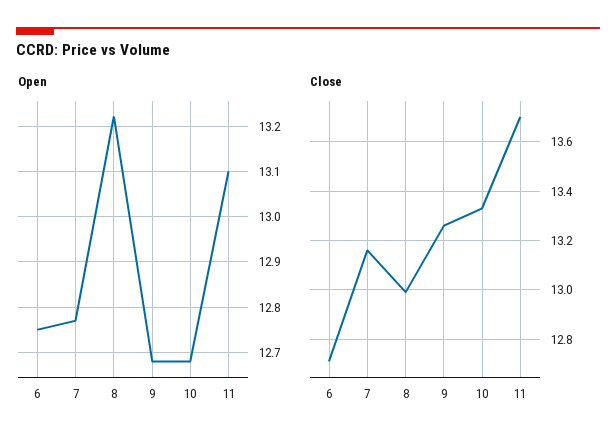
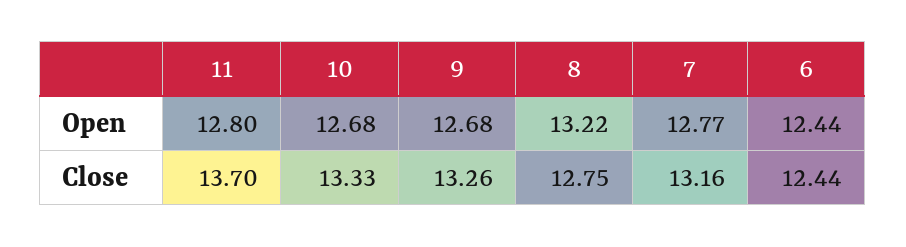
Open, 6: 12.75 -> 12.44
Open, 11: 13.1 -> 12.8
Close, 6: 12.7 -> 12.44
Close, 8: 13 -> 12.75

